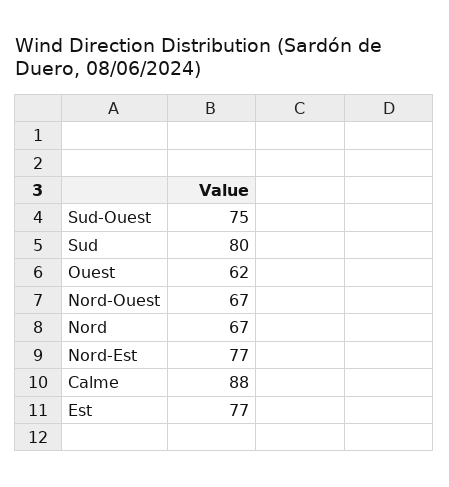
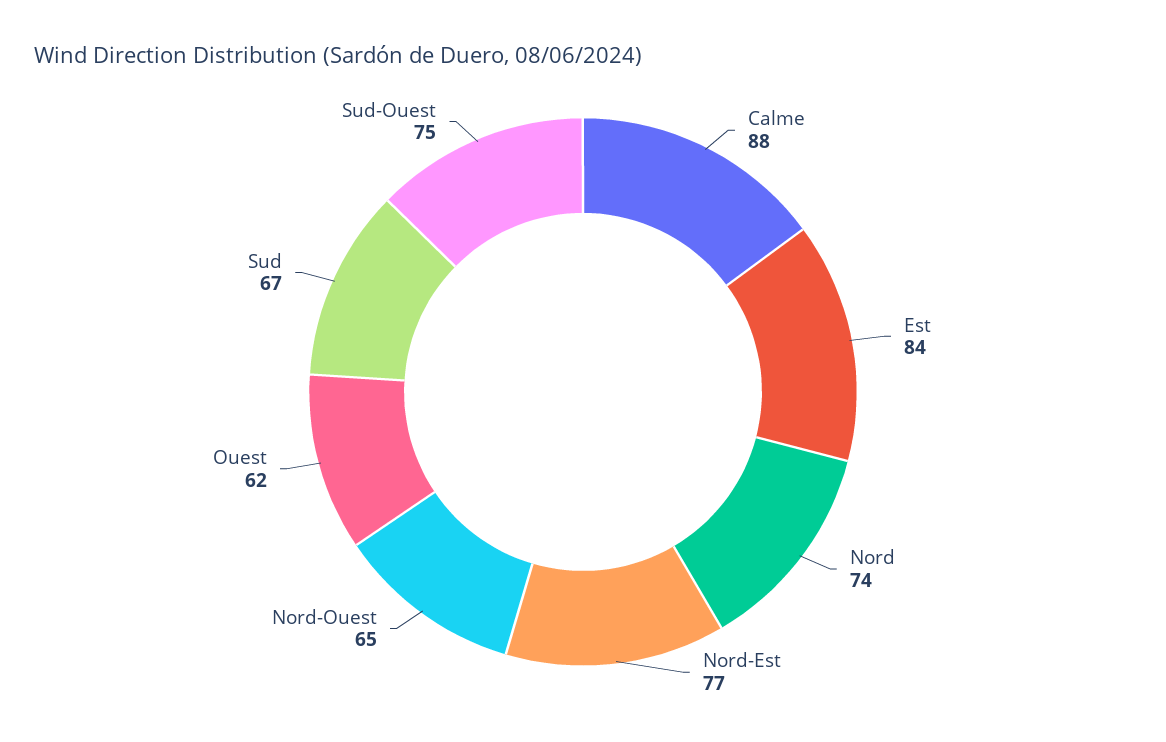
Sud: 80 -> 67
Nord-Ouest: 67 -> 65
Nord: 67 -> 74
Est: 77 -> 84

